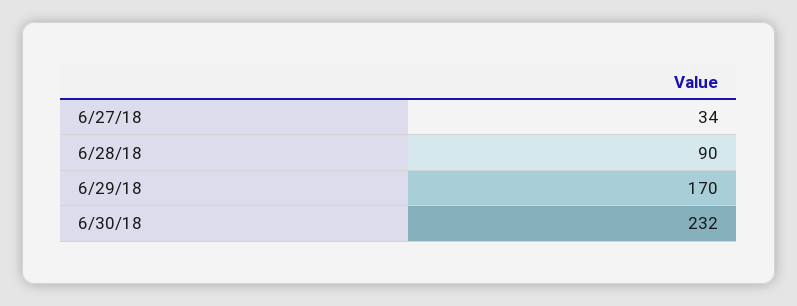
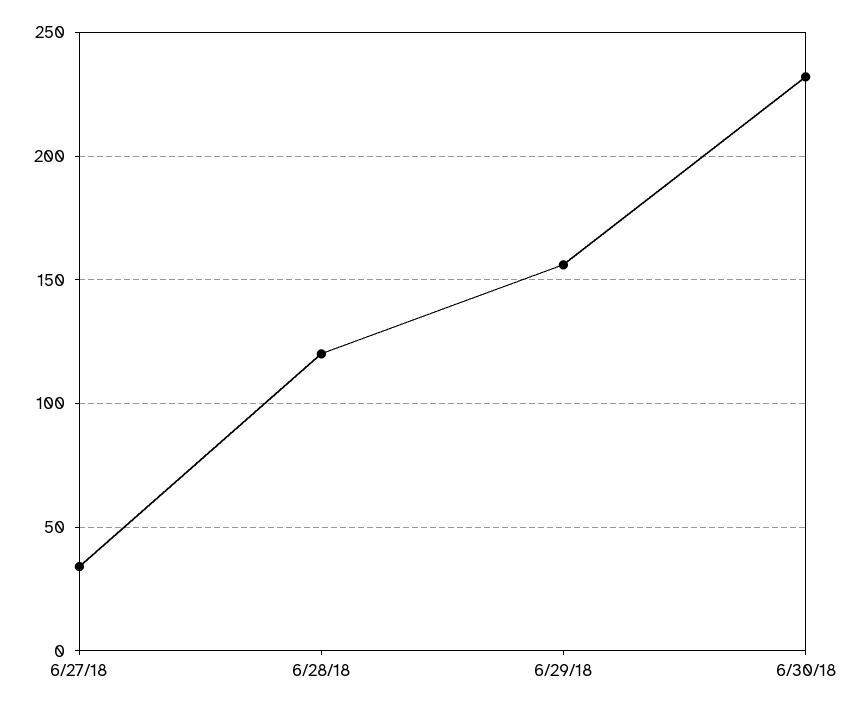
6/28/18: 90 -> 120
6/29/18: 170 -> 155

